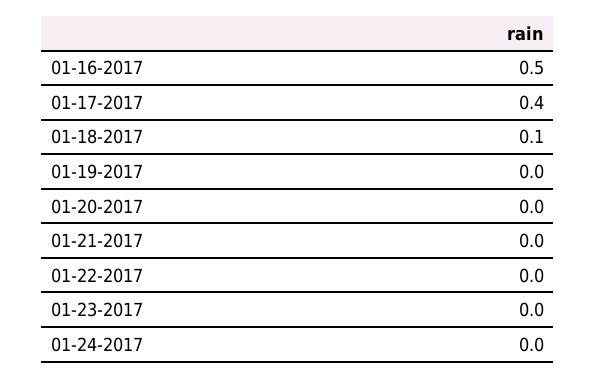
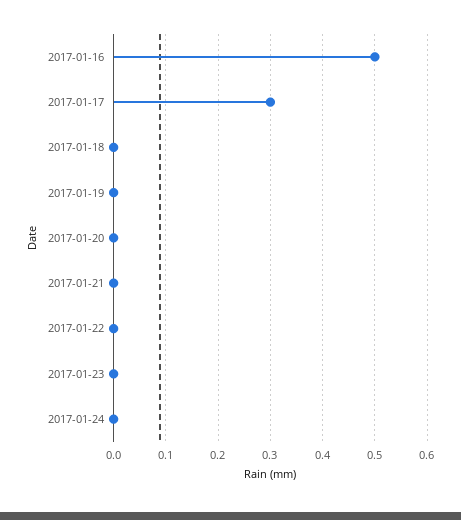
01-17-2017: 0.4 -> 0.3
01-18-2017: 0.1 -> 0

